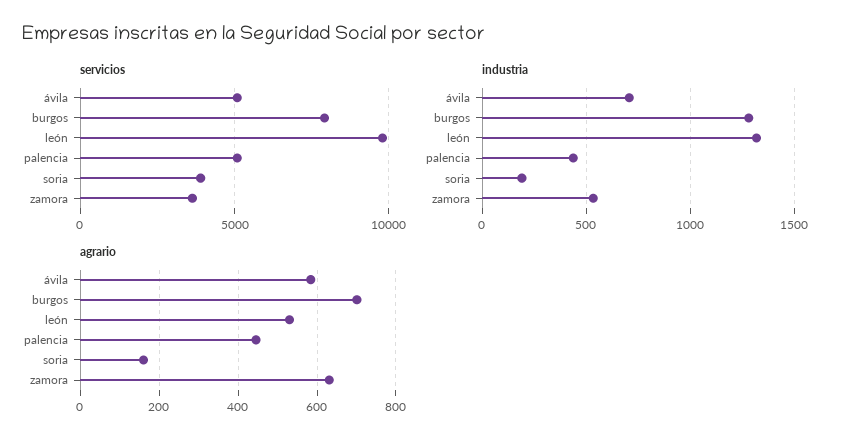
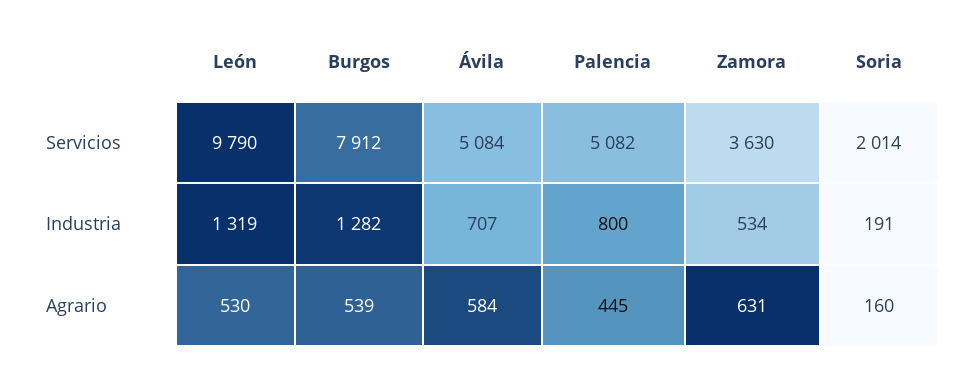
servicios, soria: 4000 -> 2014
industria, palencia: 450 -> 800
agrario, burgos: 700 -> 539

